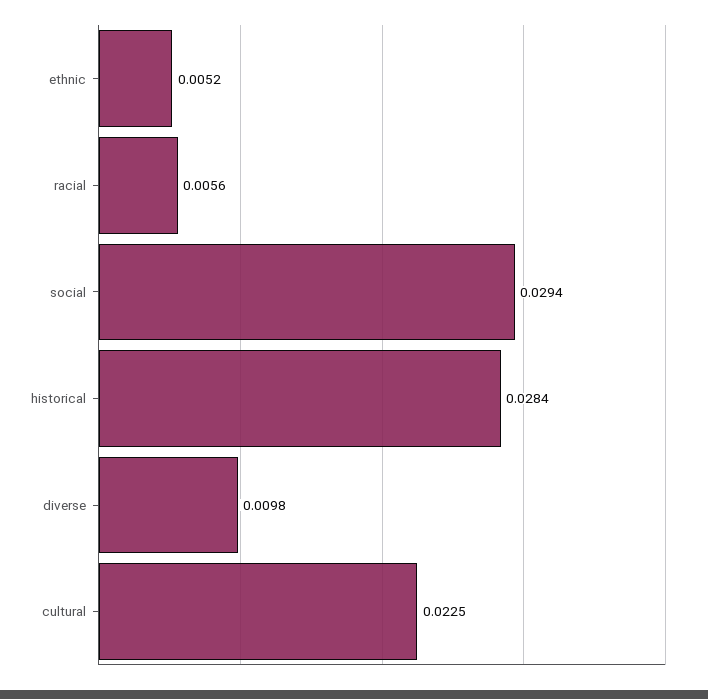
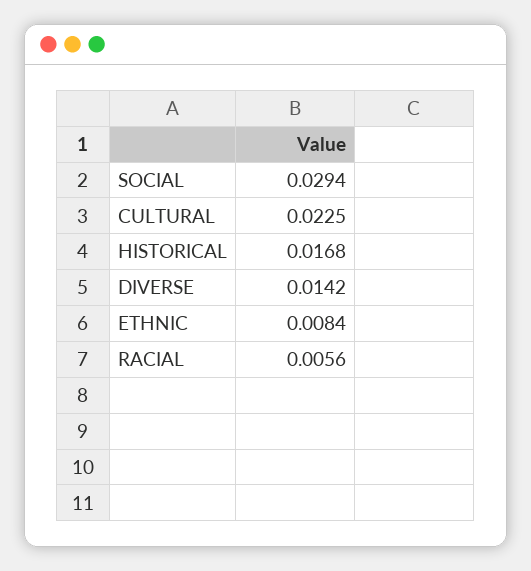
ethnic: 0.0052 -> 0.0084
historical: 0.0284 -> 0.0168
diverse: 0.0098 -> 0.0142

